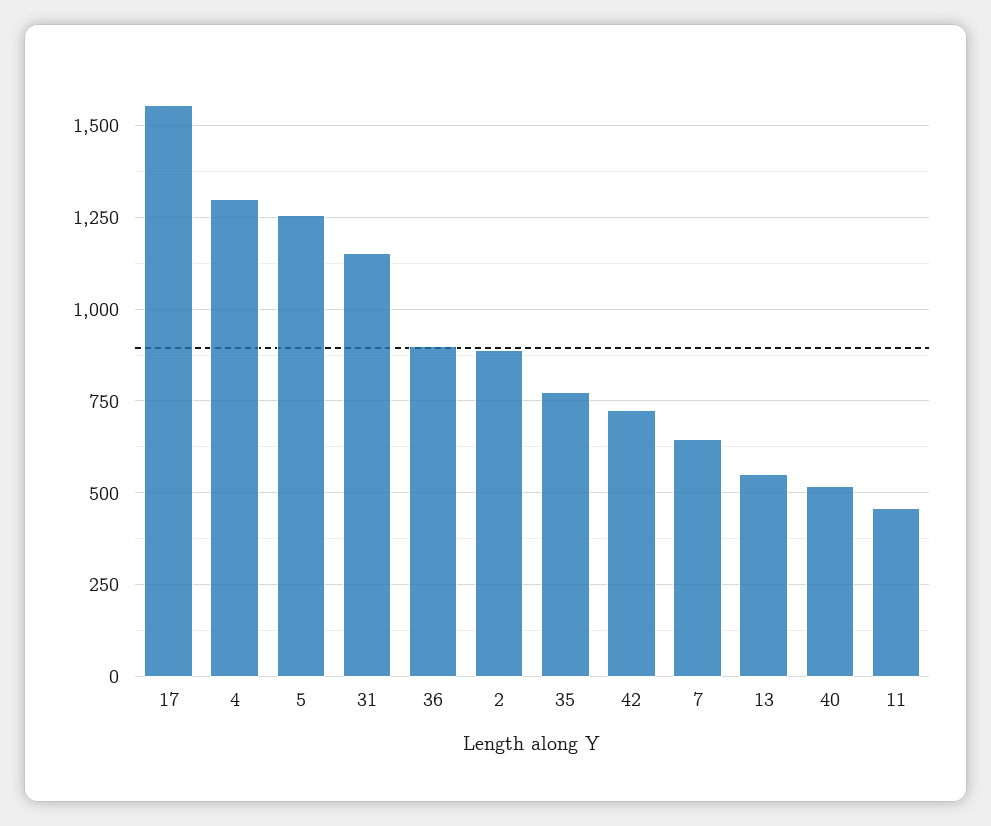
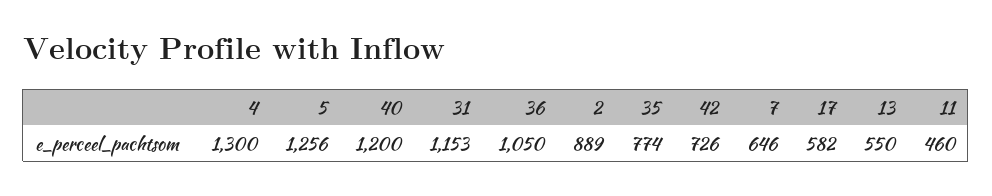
17: 1550 -> 582
36: 900 -> 1050
40: 525 -> 1200

